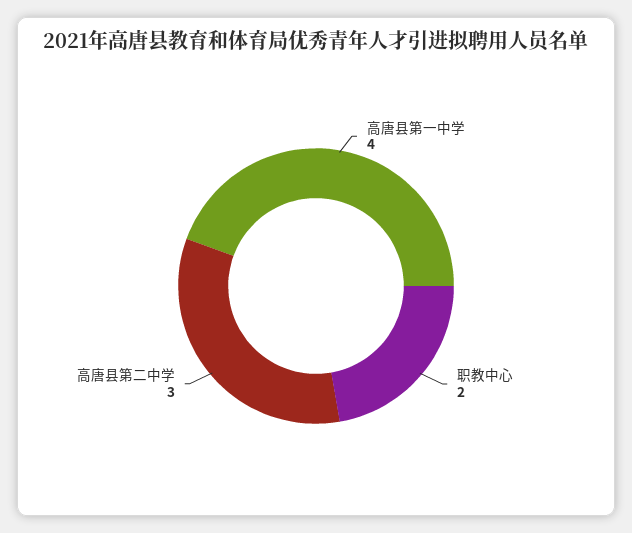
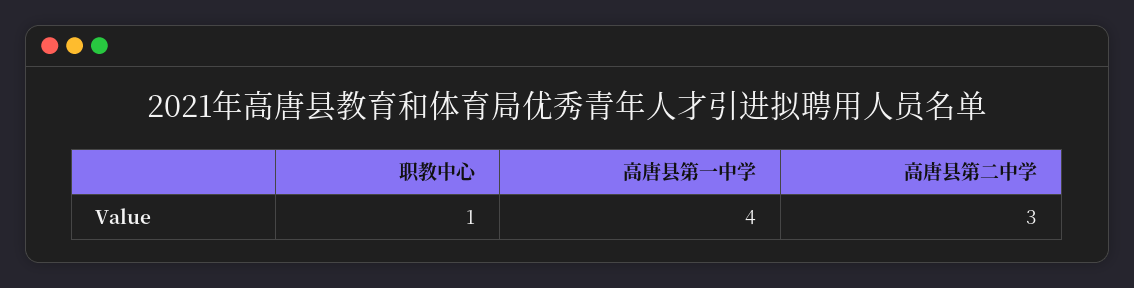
职教中心: 2 -> 1

